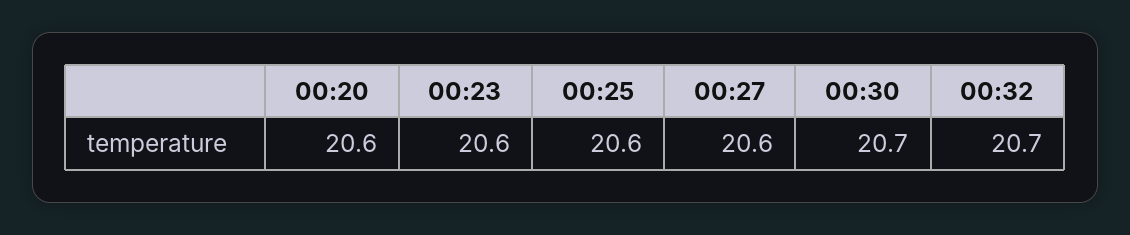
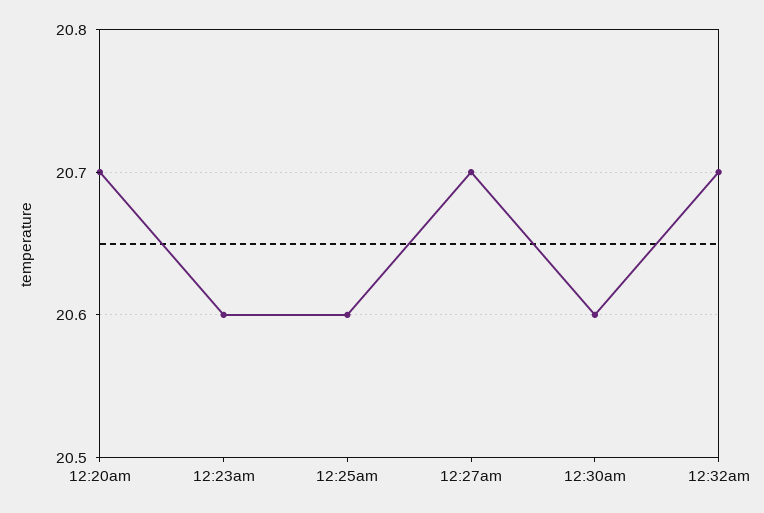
00:20: 20.6 -> 20.7
00:27: 20.6 -> 20.7
00:30: 20.7 -> 20.6

